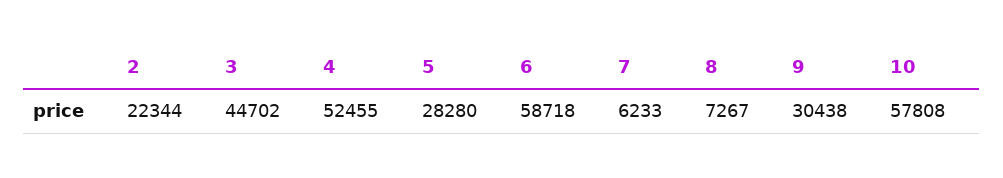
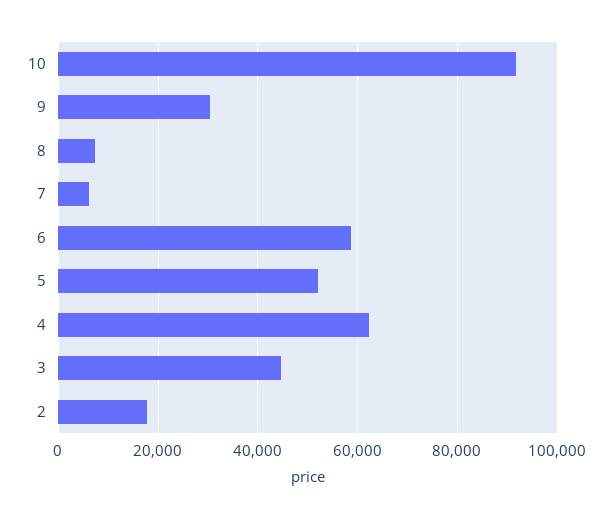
2: 22344 -> 18000
4: 52455 -> 62000
5: 28280 -> 52000
10: 57808 -> 92000

